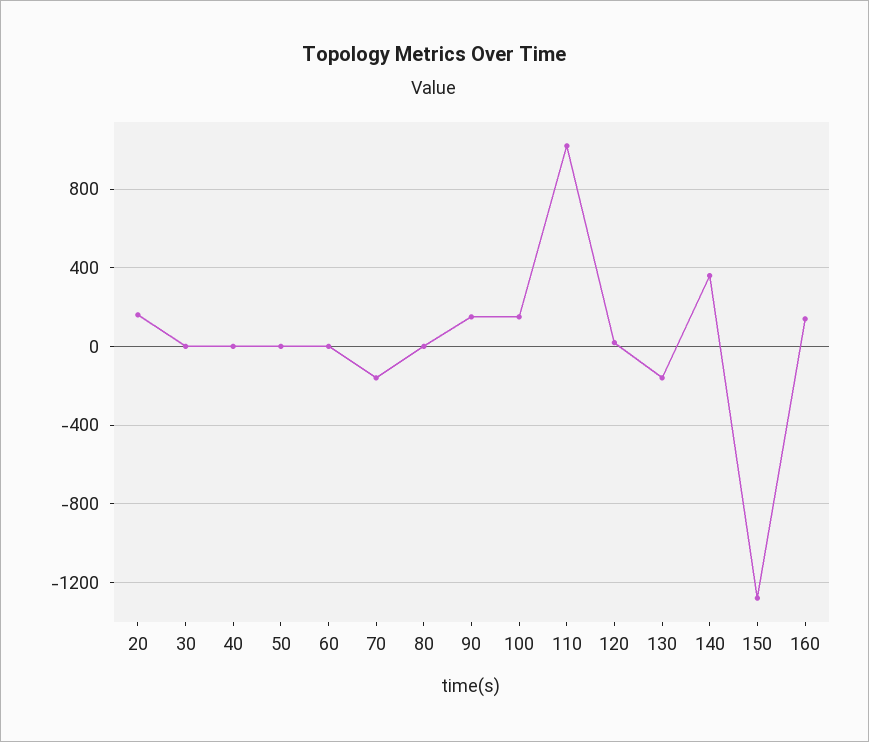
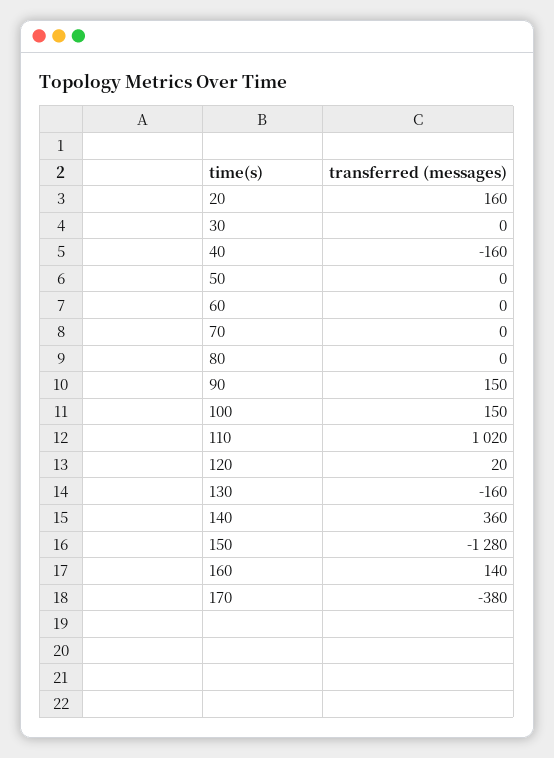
40: 0 -> -160
70: -150 -> 0
170: none -> -380

